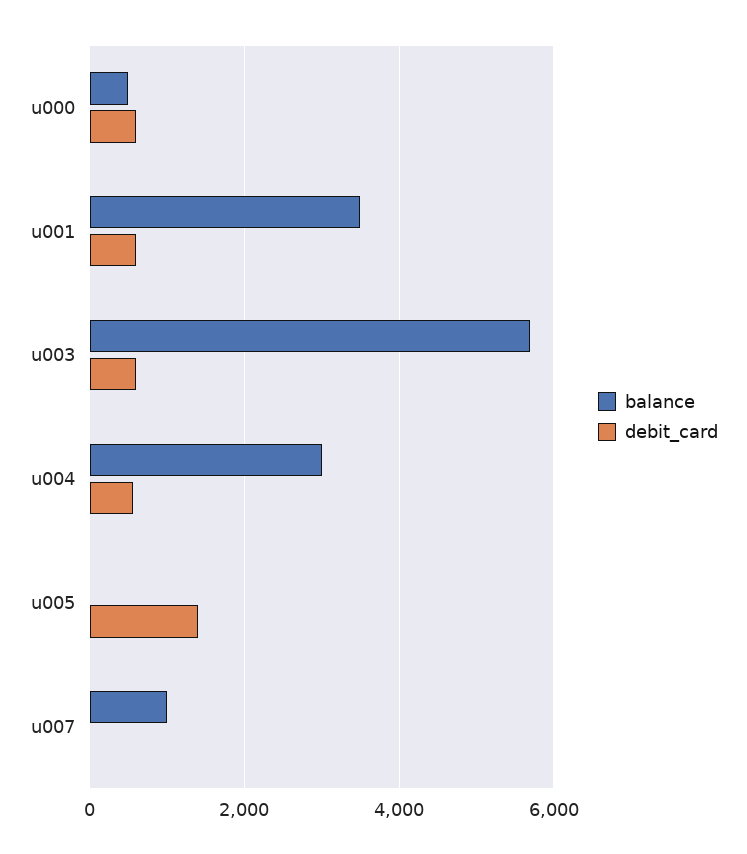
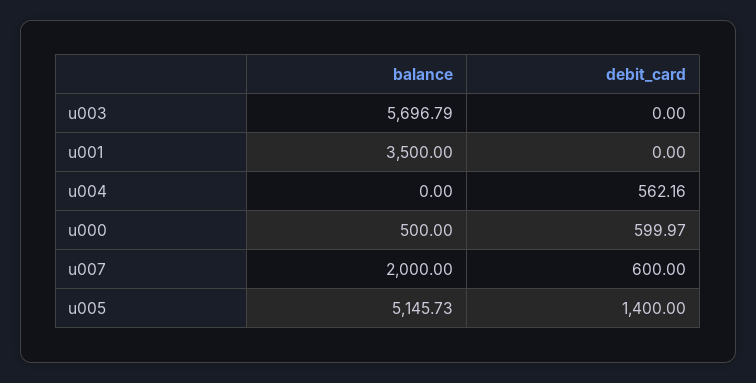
debit_card, u001: 600 -> 0
debit_card, u003: 600 -> 0
balance, u004: 3000 -> 0
balance, u005: 0 -> 5145.73
balance, u007: 1000 -> 2000
debit_card, u007: 0 -> 600

